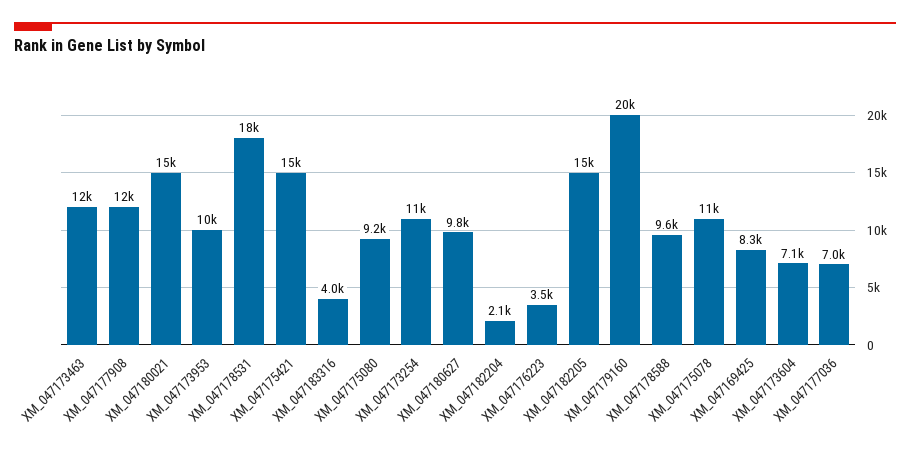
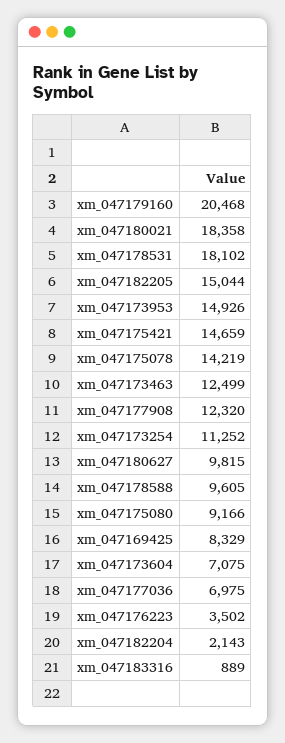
XM_047180021: 15000 -> 18358
XM_047173953: 10000 -> 14926
XM_047183316: 4000 -> 889
XM_047175078: 11000 -> 14219

